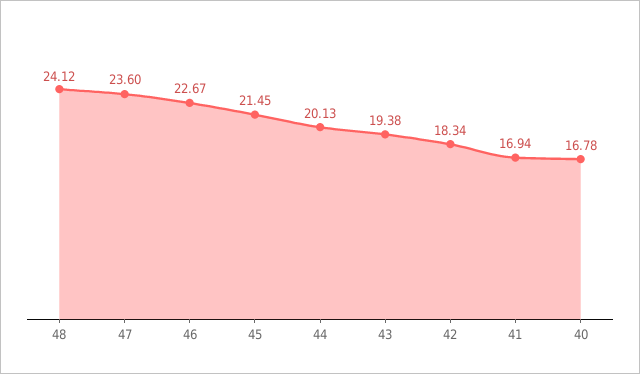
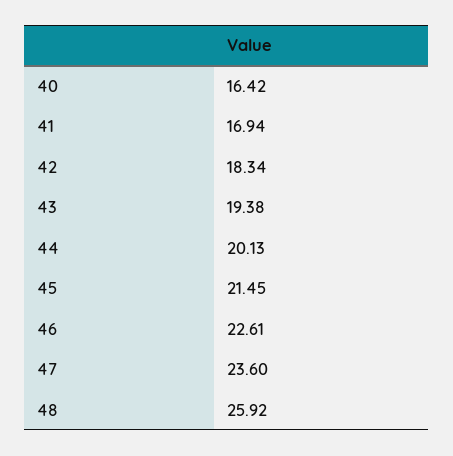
48: 24.12 -> 25.92
46: 22.67 -> 22.61
40: 16.78 -> 16.42

